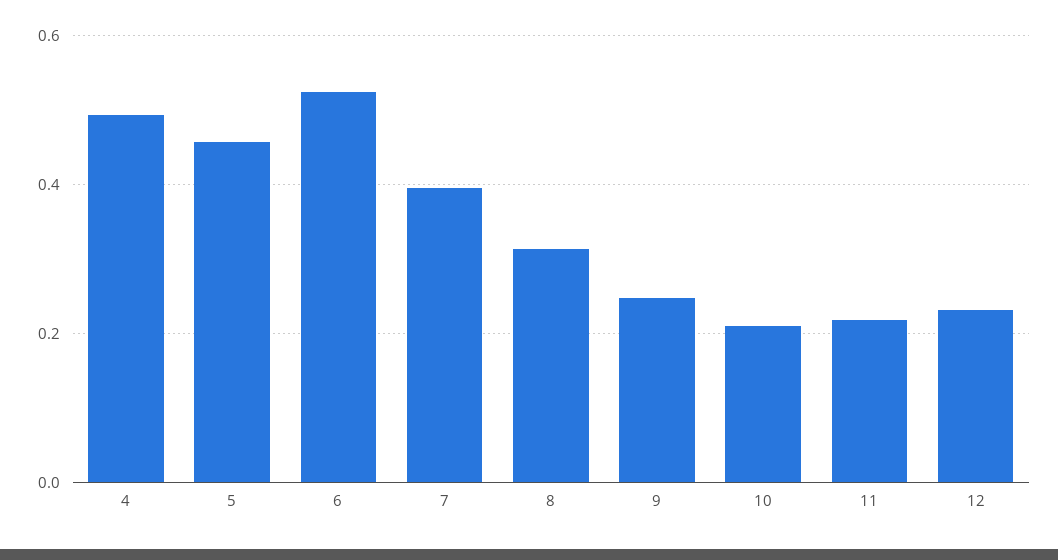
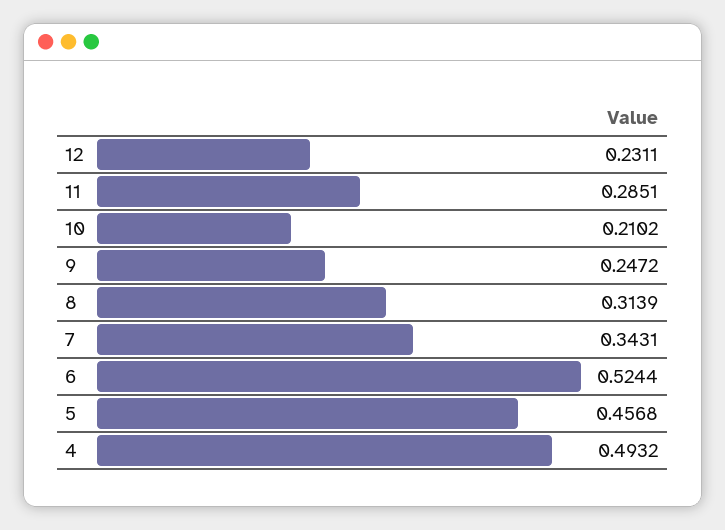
7: 0.4 -> 0.3431
11: 0.22 -> 0.2851

